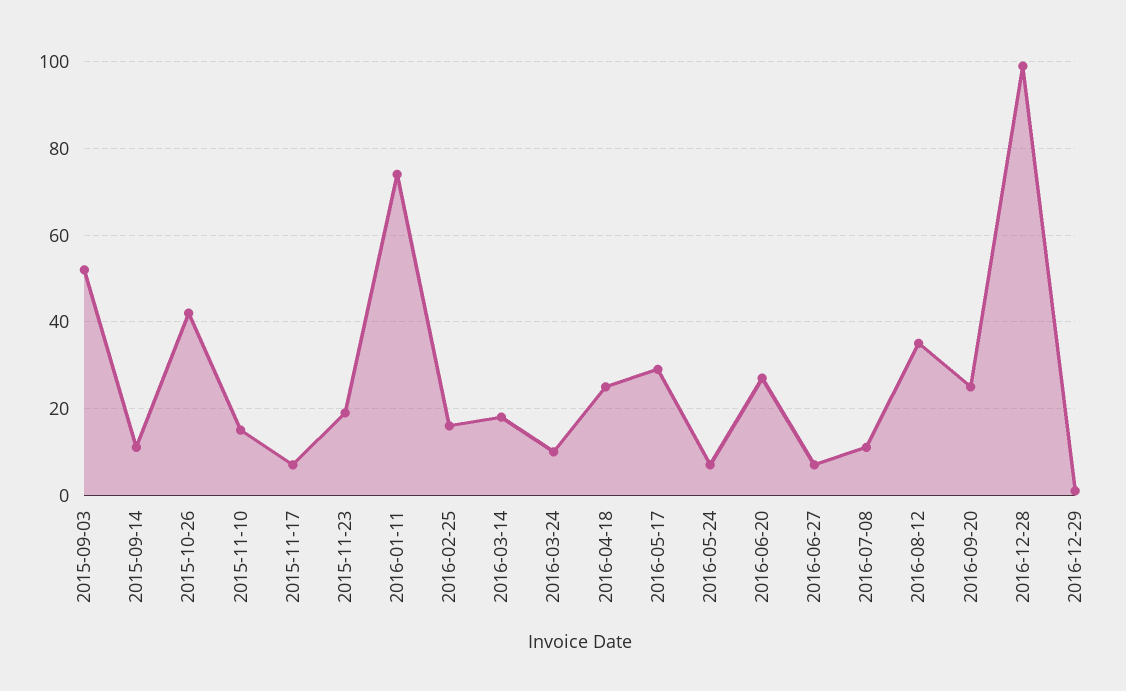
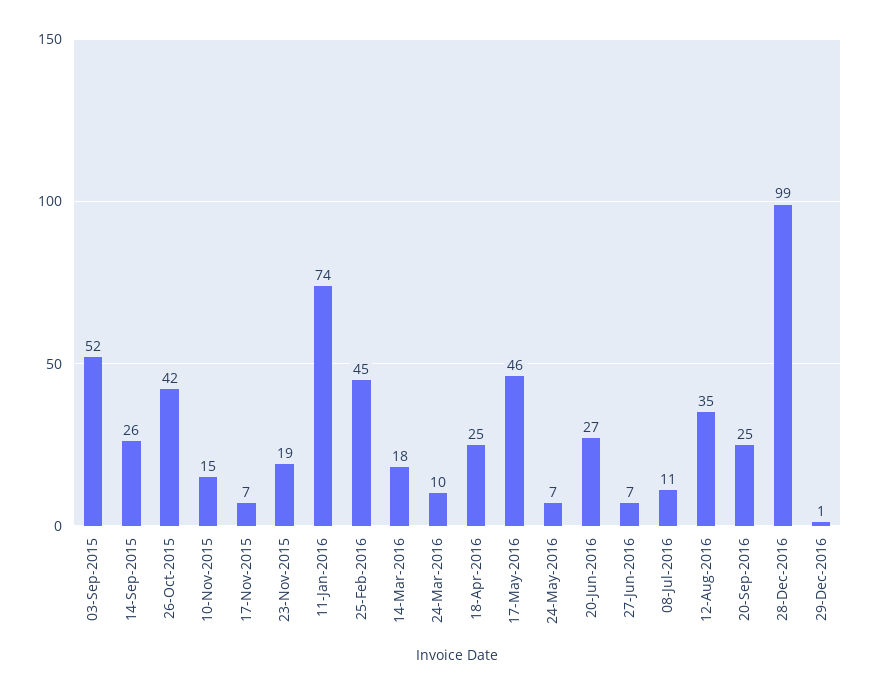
2015-09-14: 10 -> 26
2016-02-25: 15 -> 45
2016-05-17: 30 -> 46

